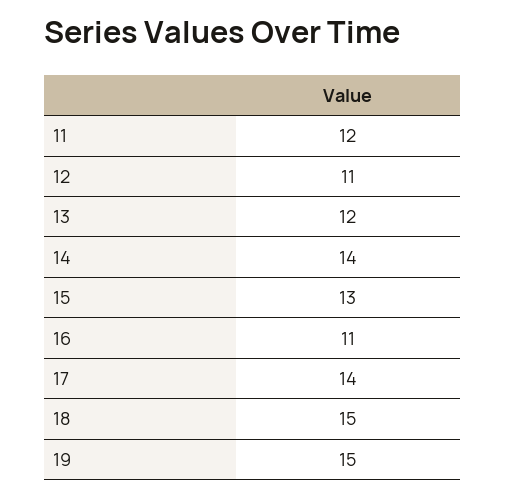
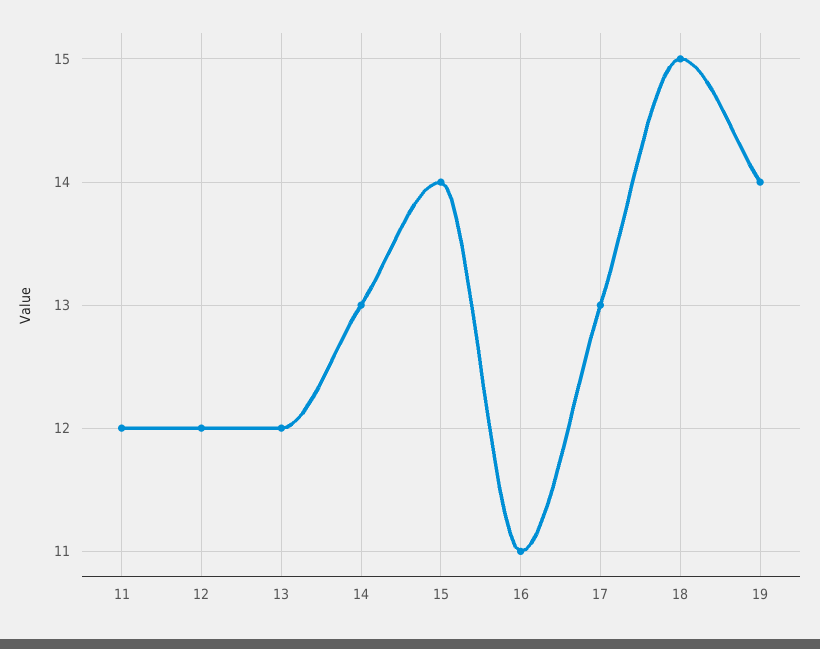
12: 11 -> 12
14: 14 -> 13
15: 13 -> 14
17: 14 -> 13
19: 15 -> 14

